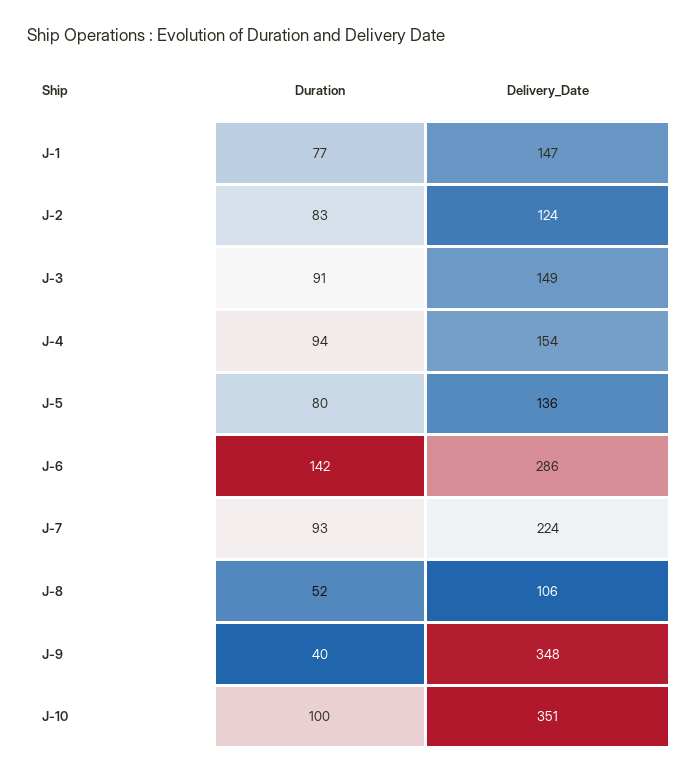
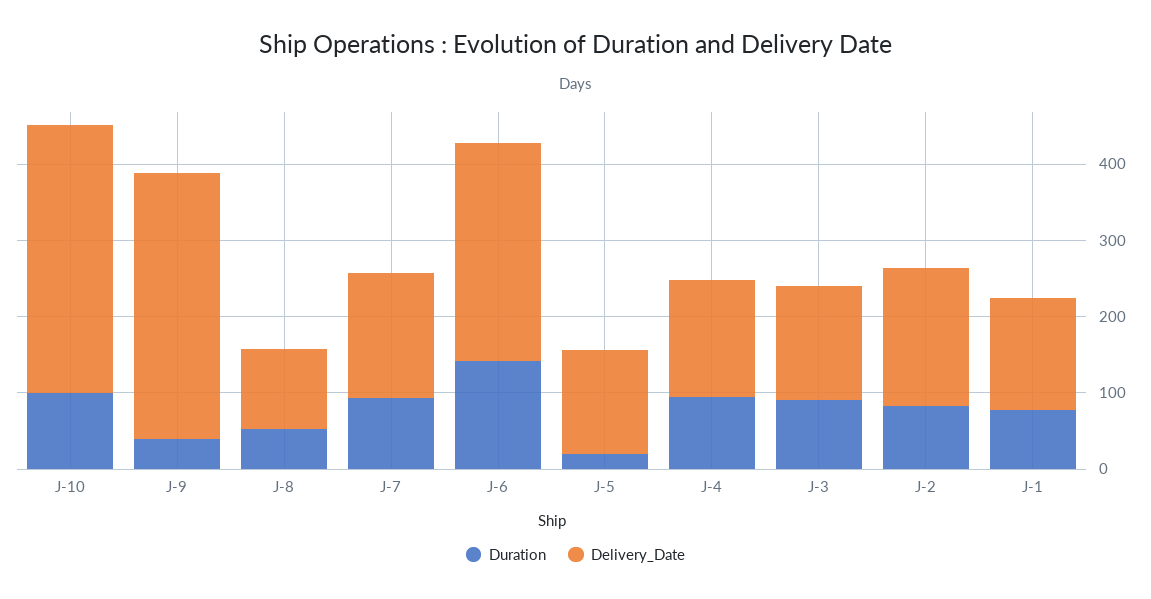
Delivery_Date, J-2: 124 -> 180
Duration, J-5: 80 -> 20
Delivery_Date, J-7: 224 -> 160

